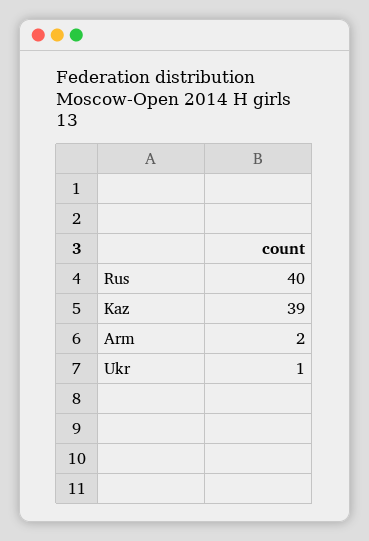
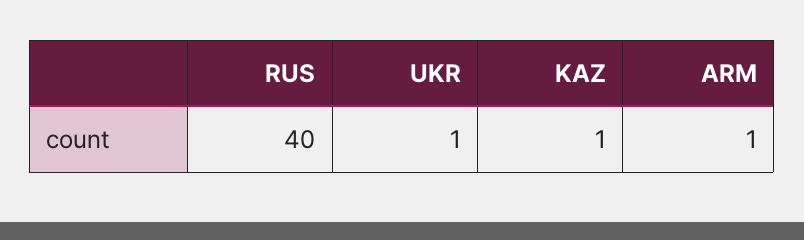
Kaz: 39 -> 1
Arm: 2 -> 1

